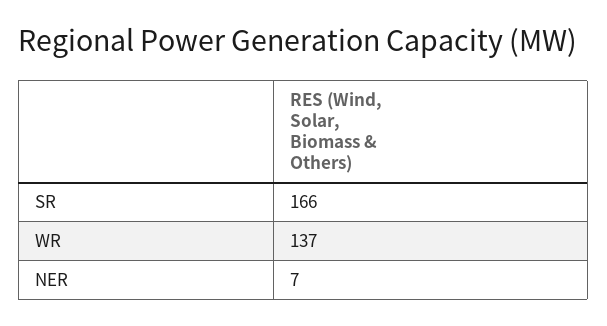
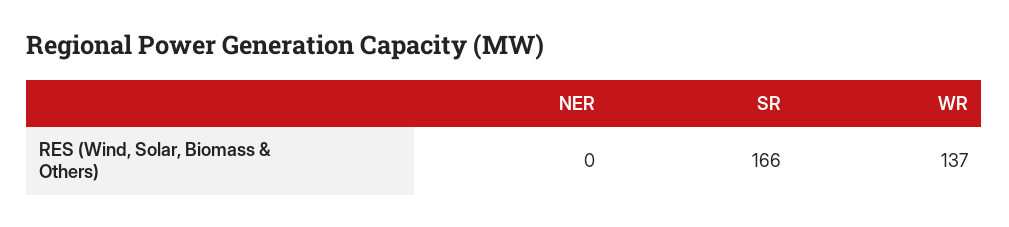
NER: 7 -> 0

